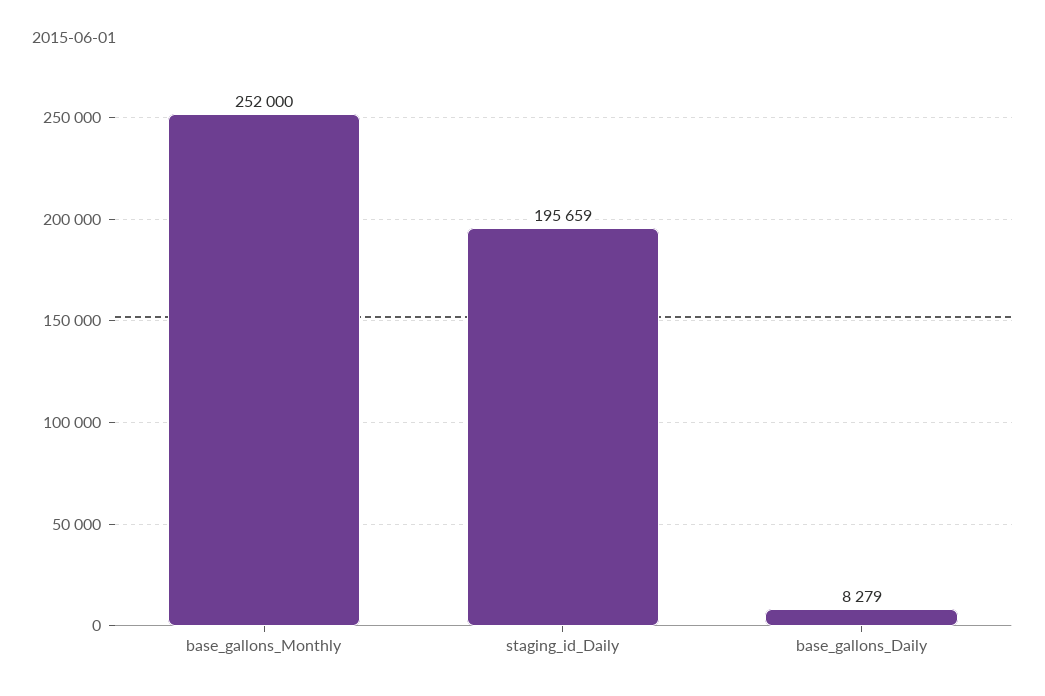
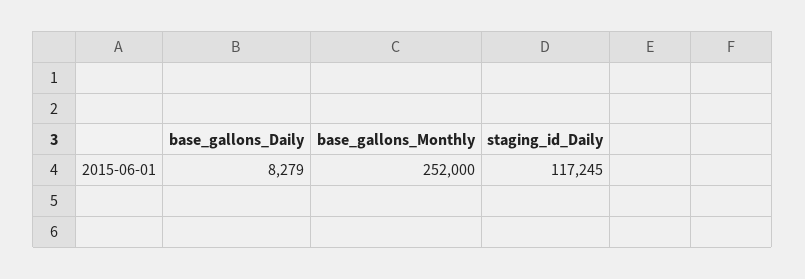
staging_id_Daily: 195659 -> 117245

